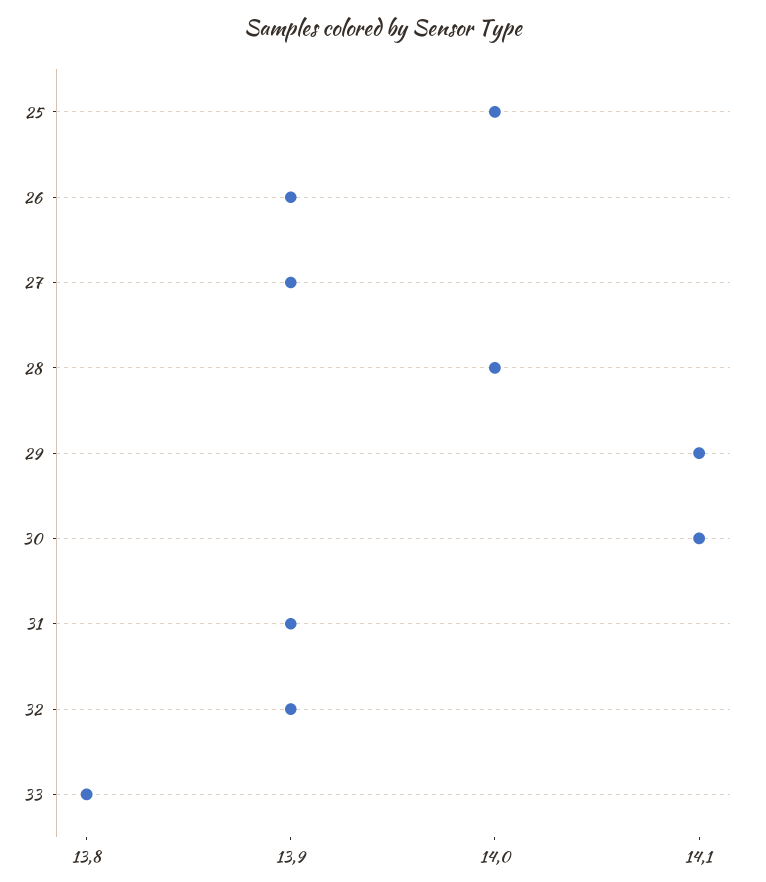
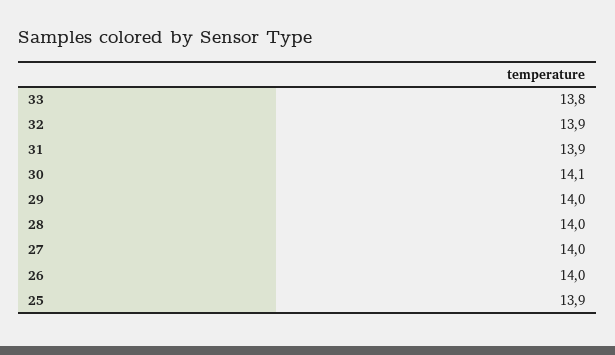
25: 14 -> 13.9
26: 13.9 -> 14
27: 13.9 -> 14
29: 14.1 -> 14

